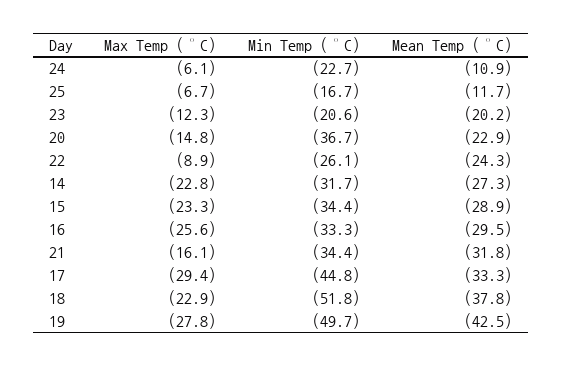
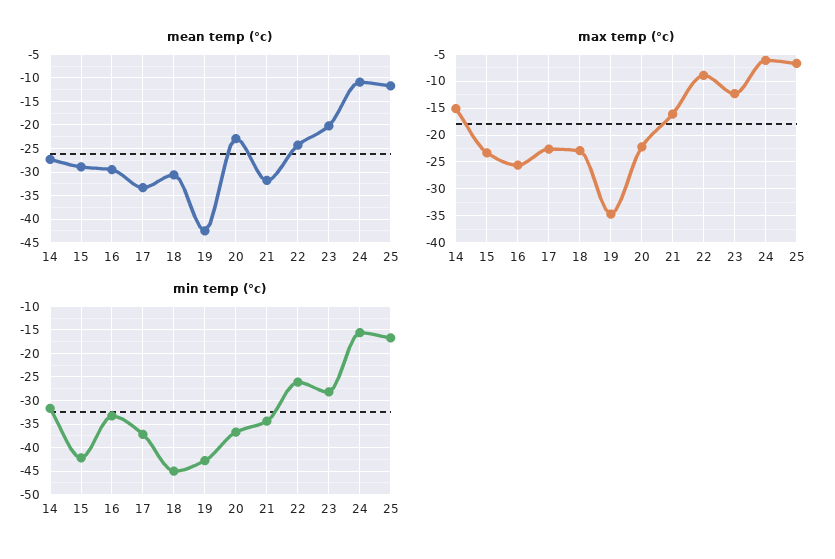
Min Temp (°C), 24: -22.7 -> -15
Min Temp (°C), 23: -20.6 -> -27.5
Max Temp (°C), 20: -14.8 -> -22.5
Max Temp (°C), 14: -22.8 -> -15
Min Temp (°C), 15: -34.4 -> -42.5
Max Temp (°C), 17: -29.4 -> -22.5
Min Temp (°C), 17: -44.8 -> -37.5
Min Temp (°C), 18: -51.8 -> -45
Mean Temp (°C), 18: -37.8 -> -30
Max Temp (°C), 19: -27.8 -> -35
Min Temp (°C), 19: -49.7 -> -42.5

